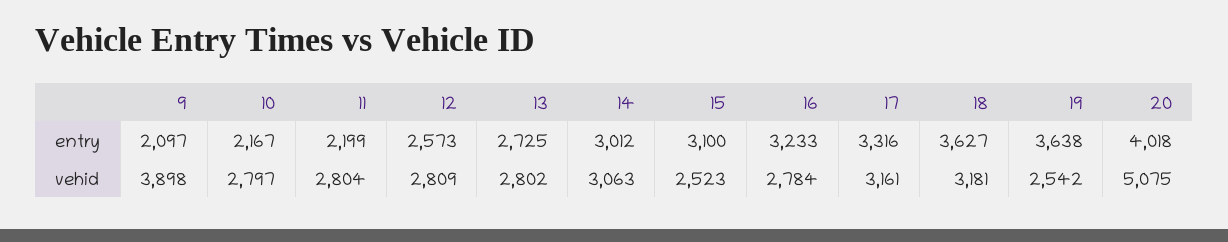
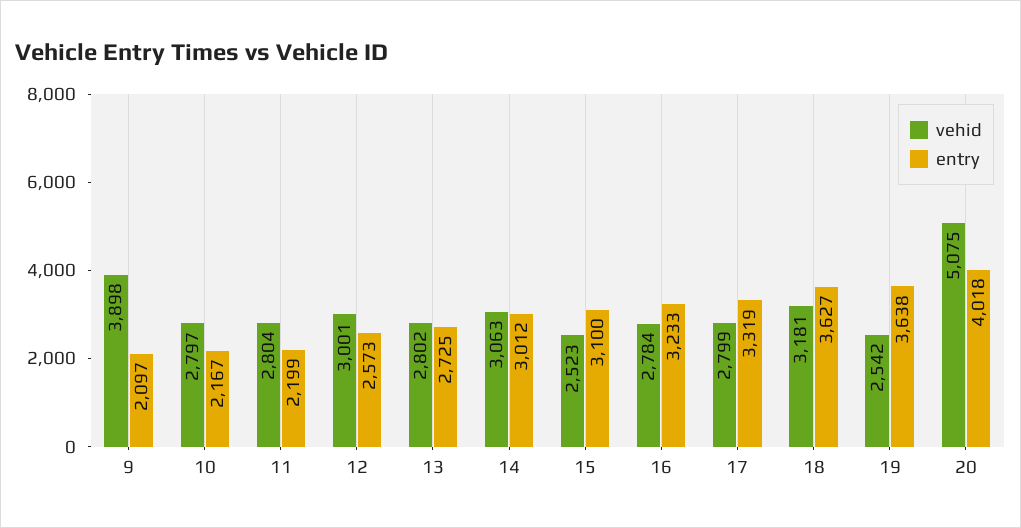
entry, 17: 3316 -> 3319
vehid, 12: 2809 -> 3001
vehid, 17: 3161 -> 2799

